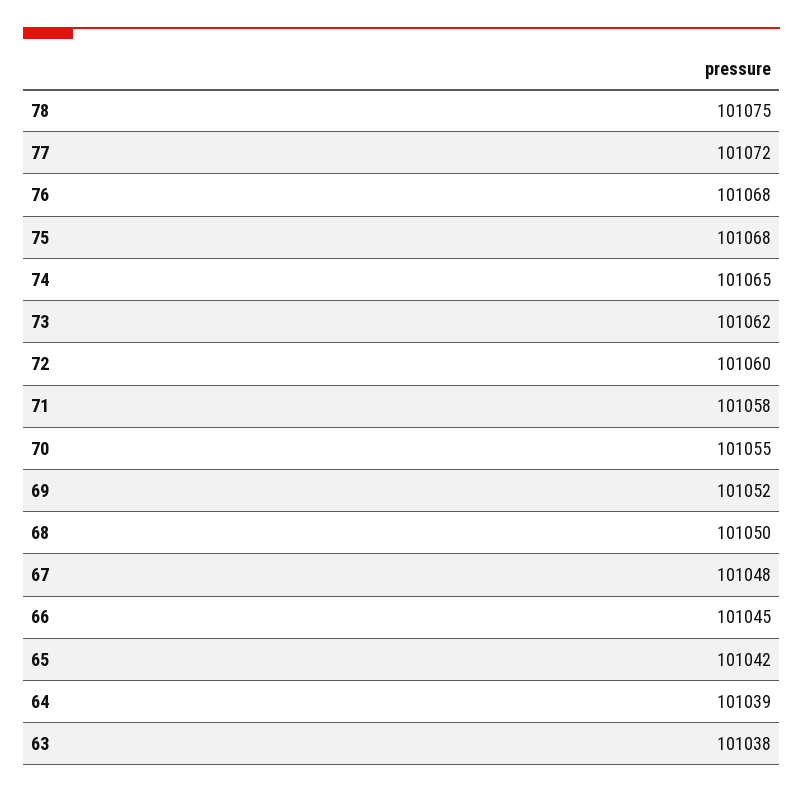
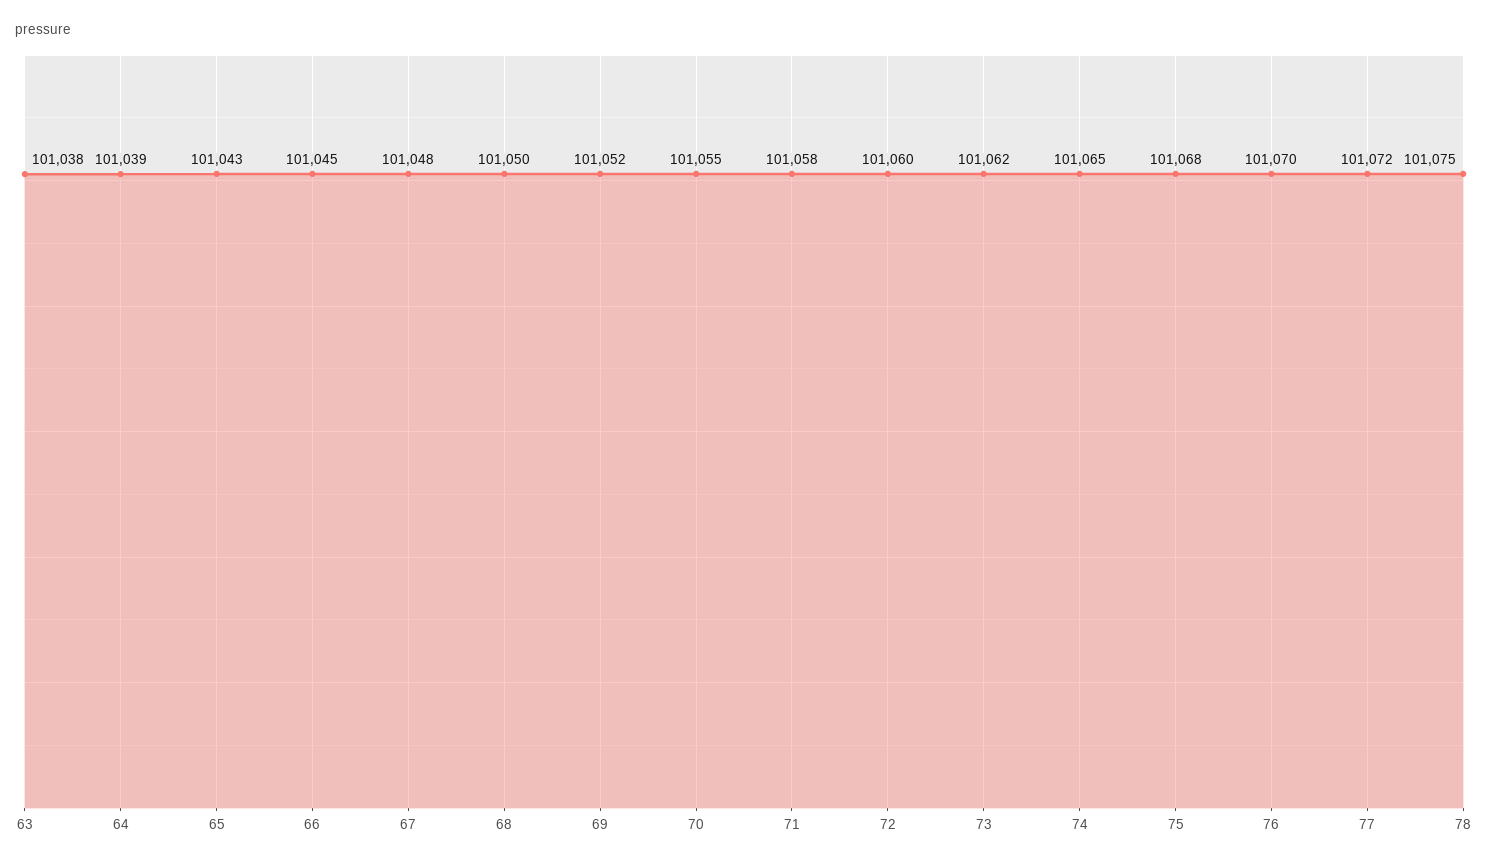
76: 101068 -> 101070
65: 101042 -> 101043

